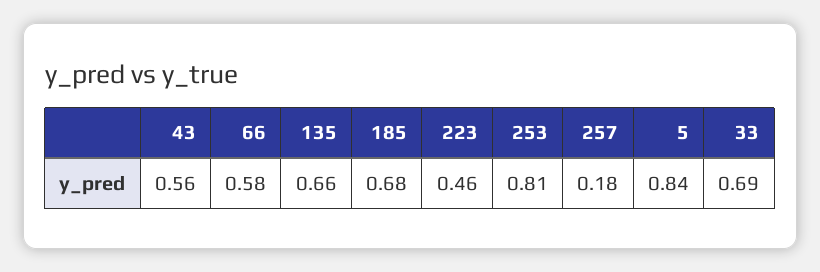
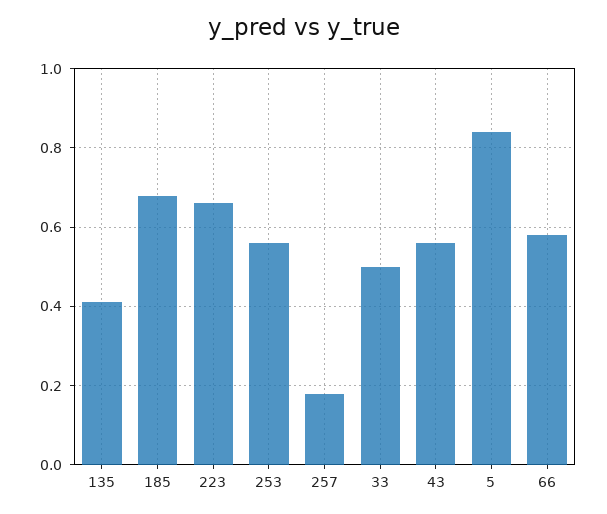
135: 0.66 -> 0.4
223: 0.46 -> 0.65
253: 0.81 -> 0.55
33: 0.69 -> 0.5

